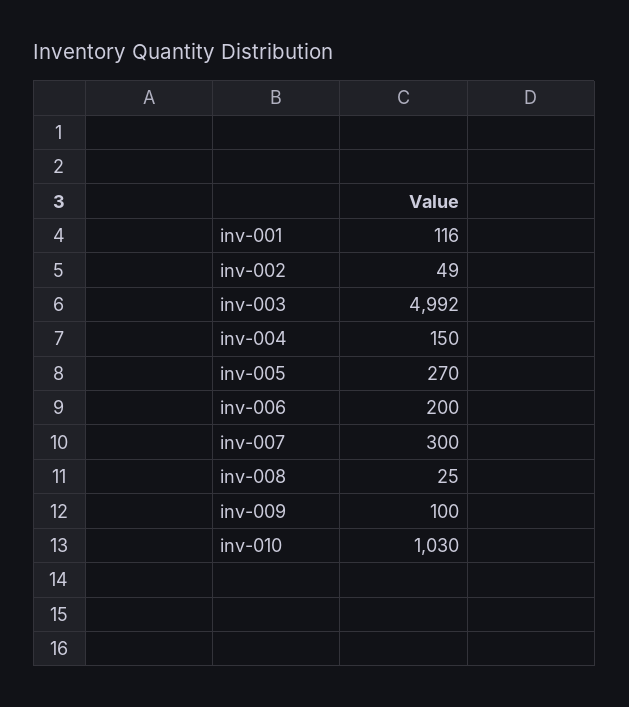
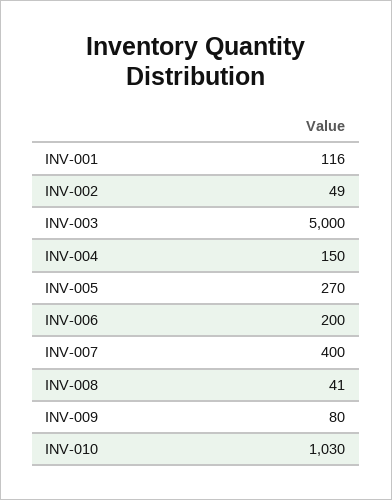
inv-003: 4992 -> 5000
inv-007: 300 -> 400
inv-008: 25 -> 41
inv-009: 100 -> 80

